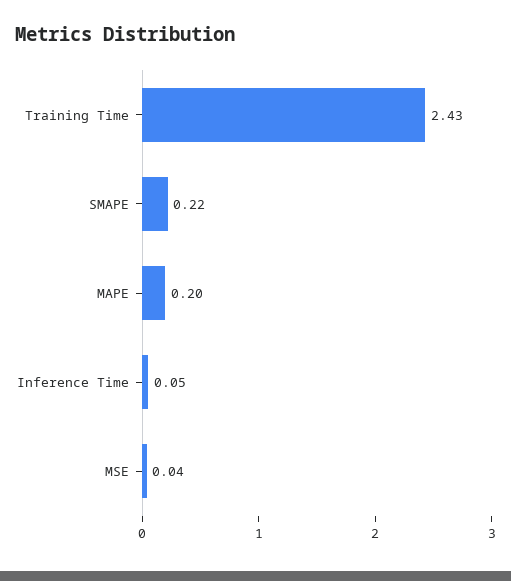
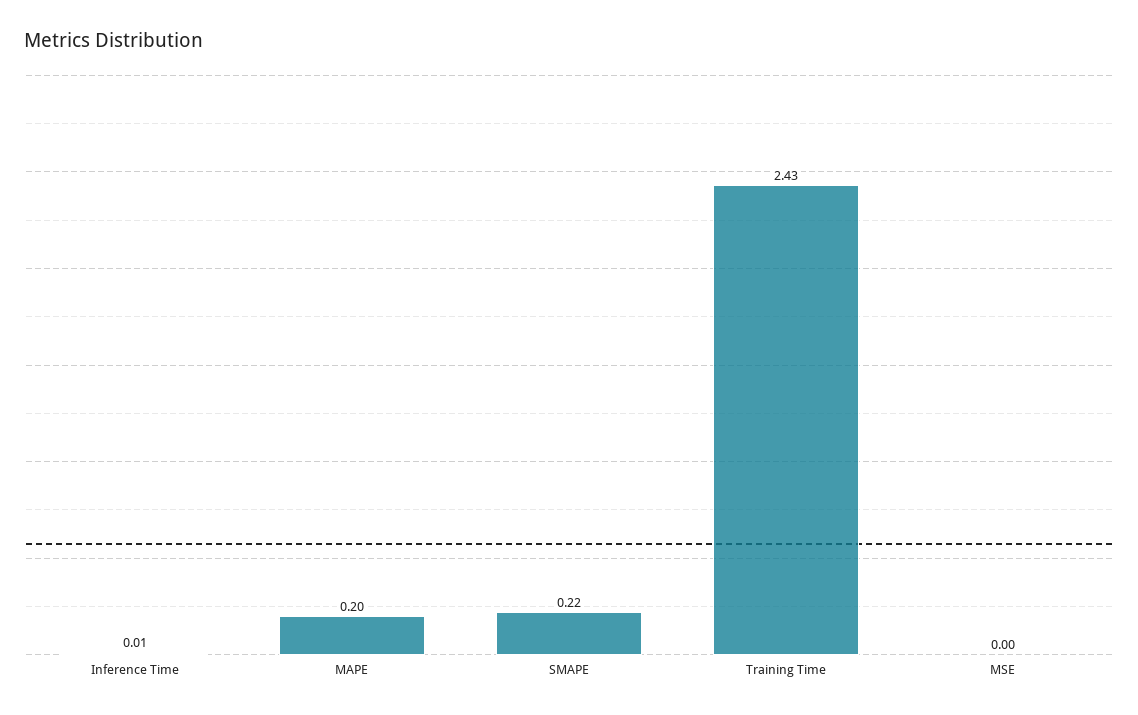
Inference Time: 0.05 -> 0.01
MSE: 0.04 -> 0

